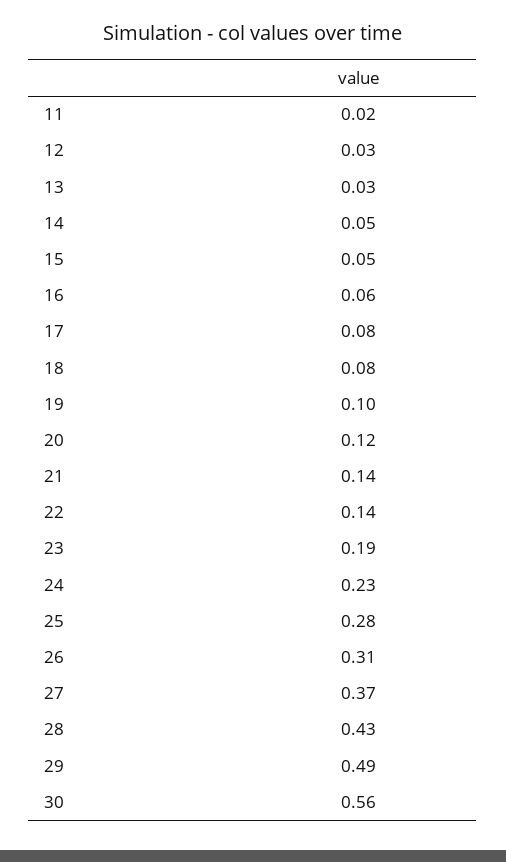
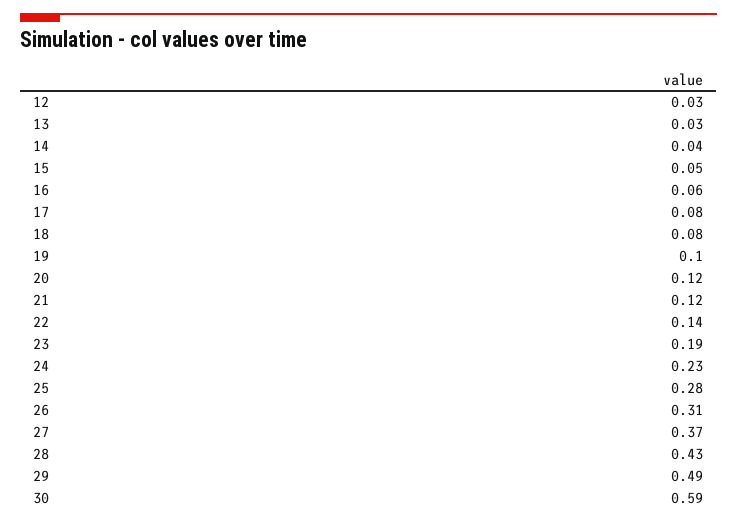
11: 0.02 -> none
14: 0.05 -> 0.04
21: 0.14 -> 0.12
30: 0.56 -> 0.59

